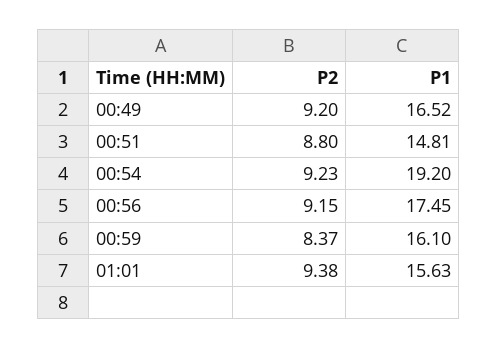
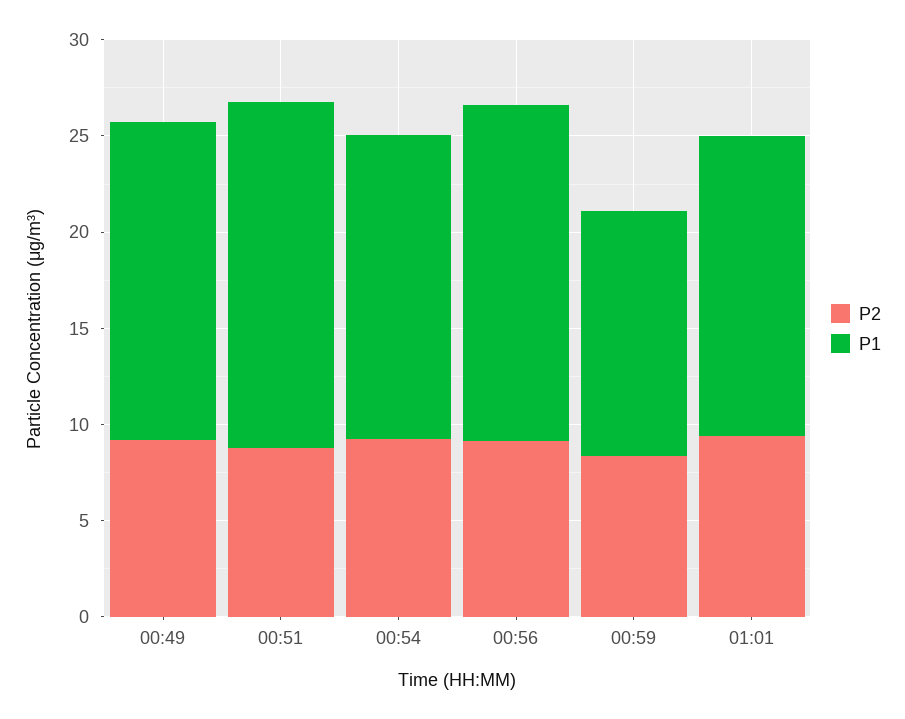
P1, 00:51: 14.81 -> 18
P1, 00:54: 19.2 -> 16
P1, 00:59: 16.1 -> 13

